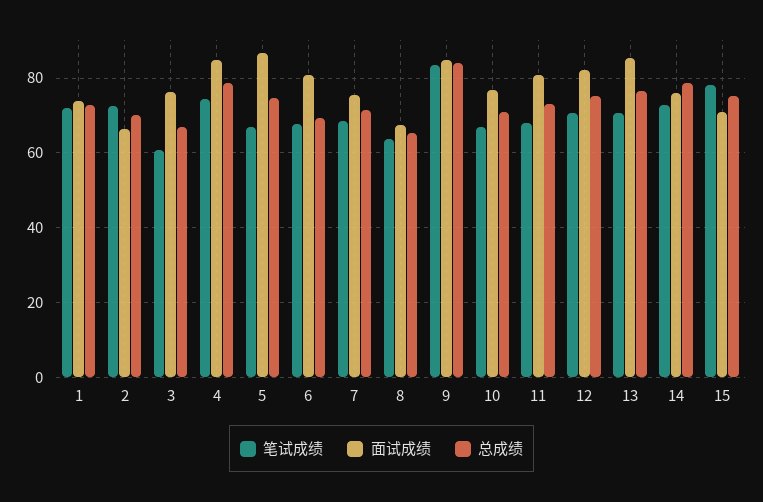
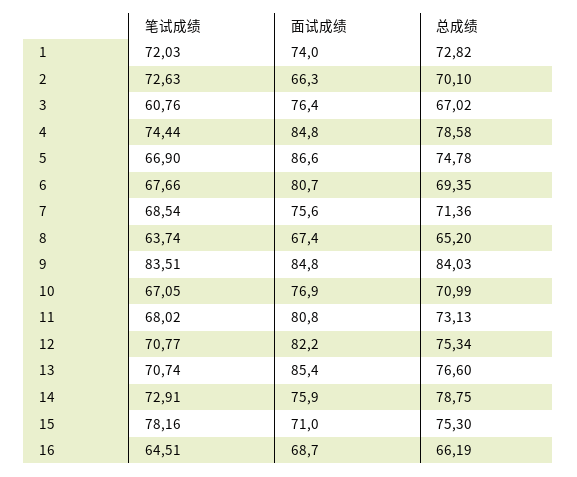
笔试成绩, 16: none -> 64.51
面试成绩, 16: none -> 68.7
总成绩, 16: none -> 66.19

